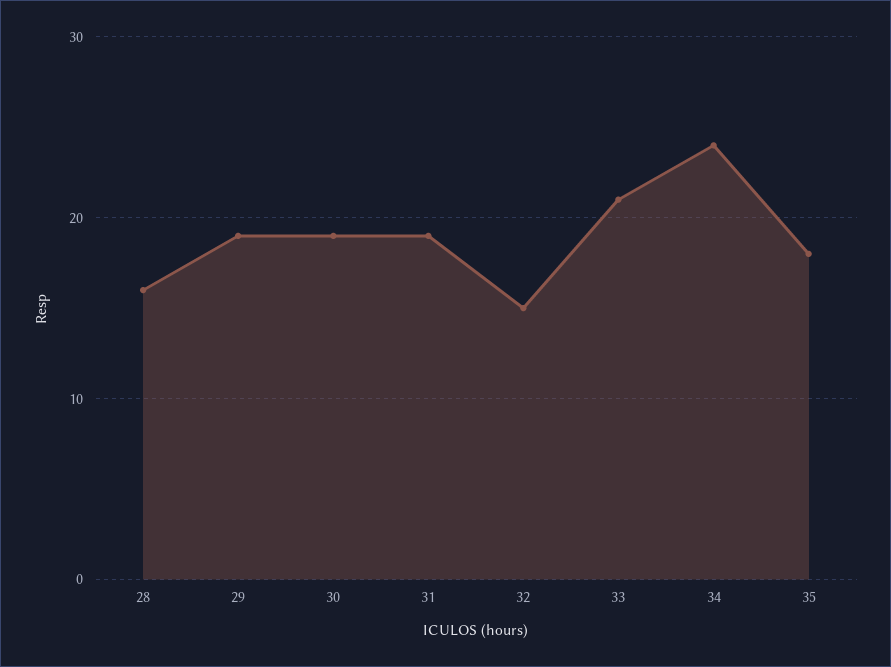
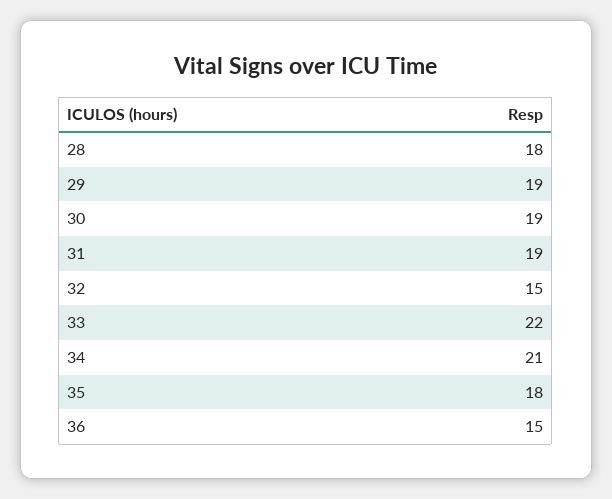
28: 16 -> 18
33: 21 -> 22
34: 24 -> 21
36: none -> 15

